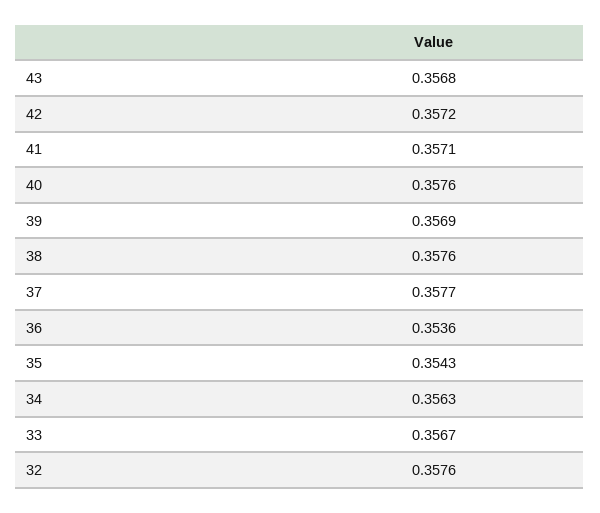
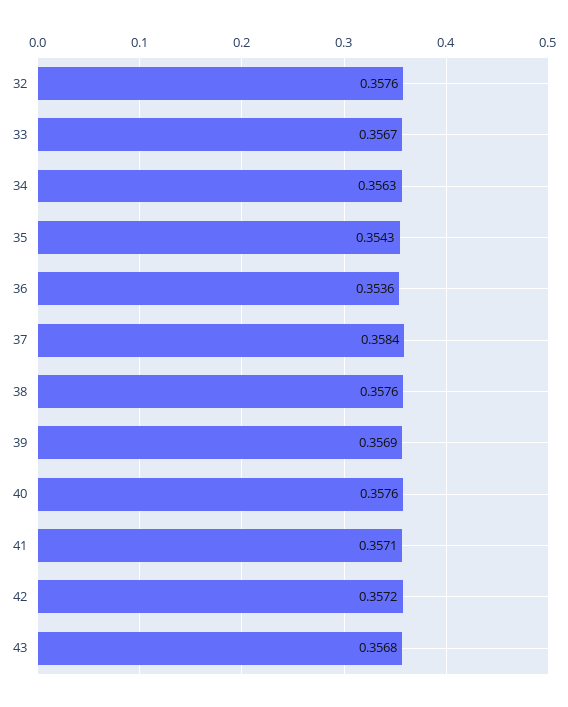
37: 0.3577 -> 0.3584

